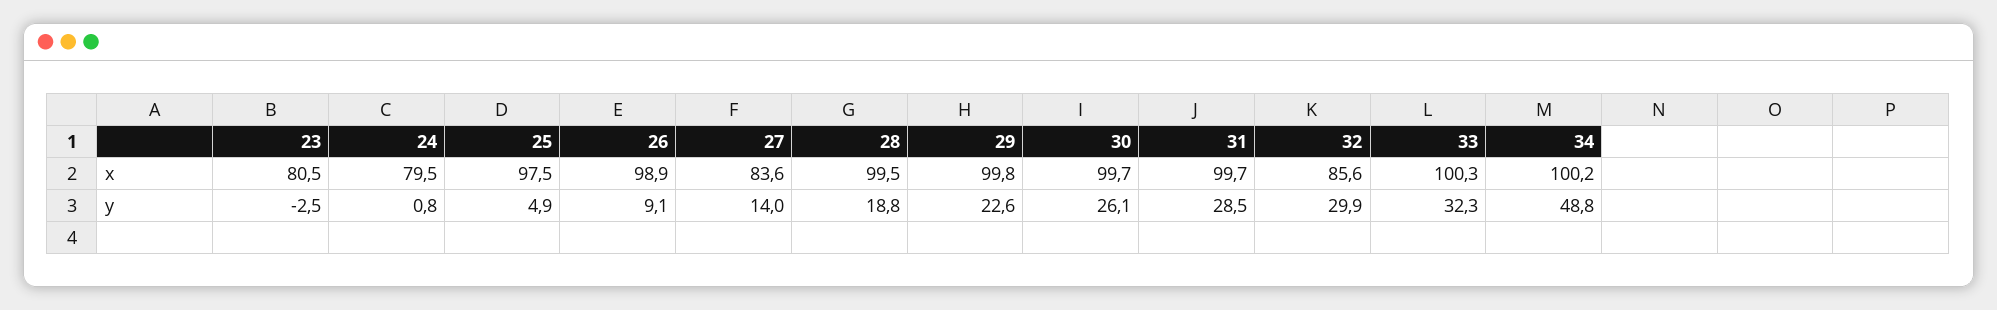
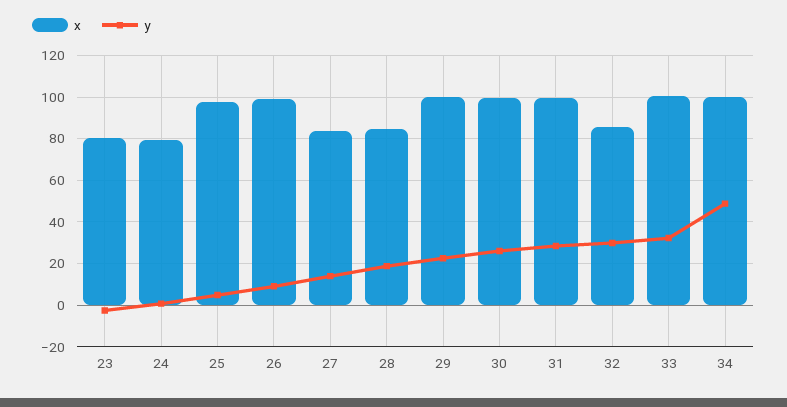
x, 28: 99.5 -> 85

